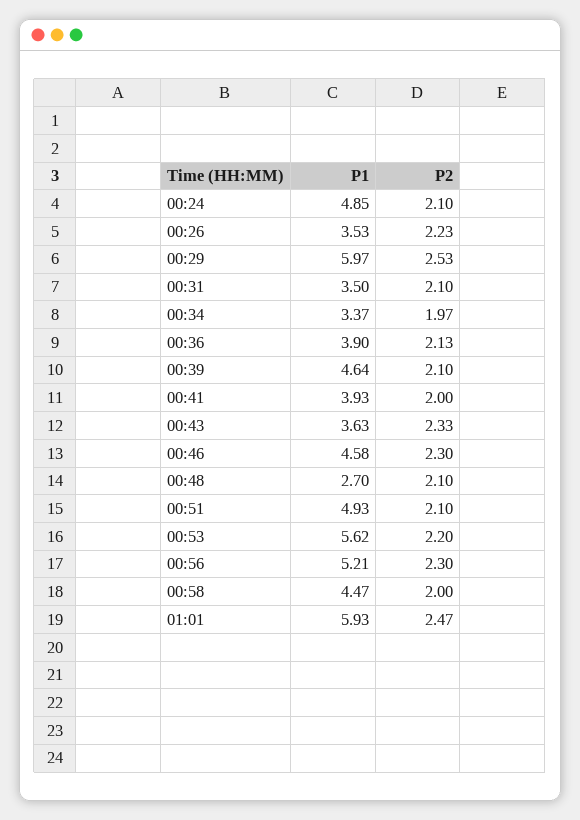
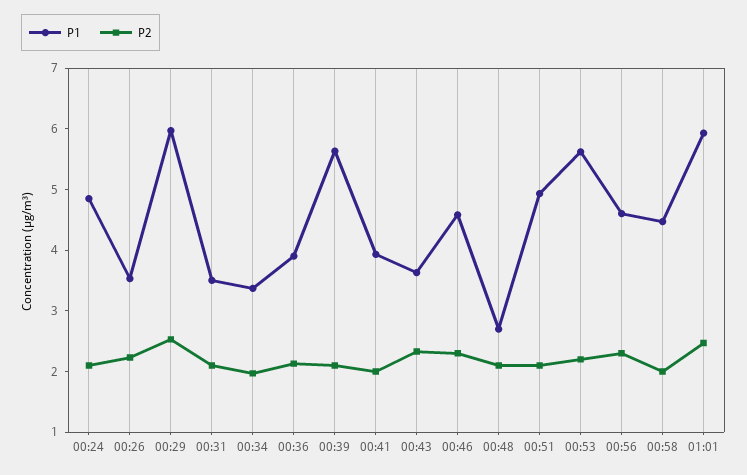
P1, 00:39: 4.64 -> 5.6
P1, 00:56: 5.21 -> 4.6

